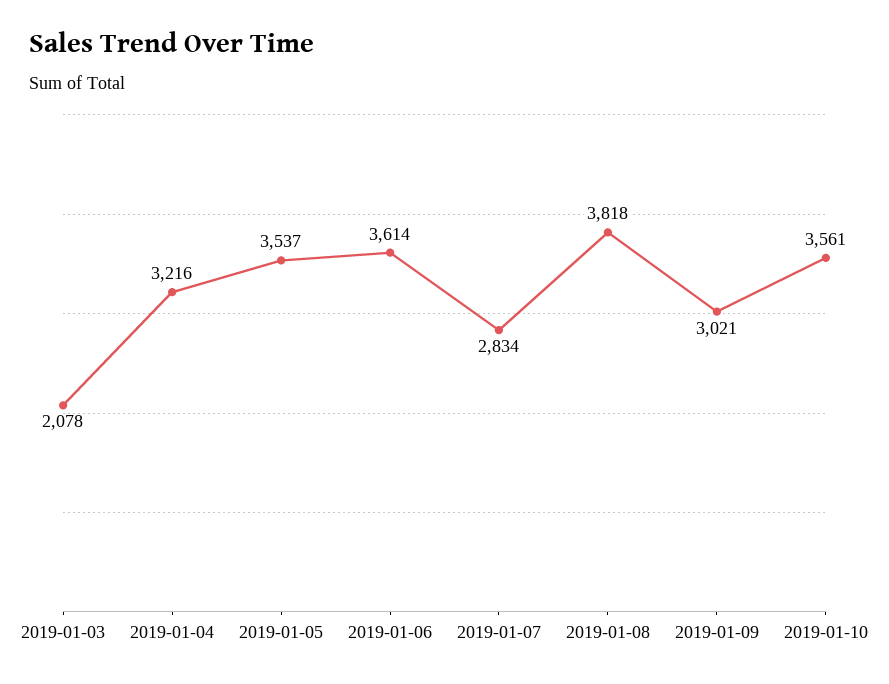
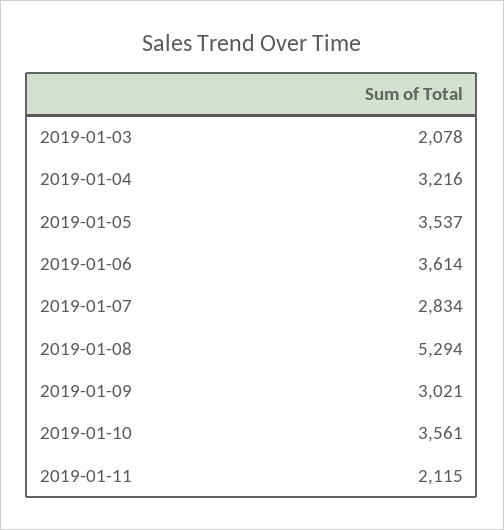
2019-01-08: 3818 -> 5294
2019-01-11: none -> 2115

